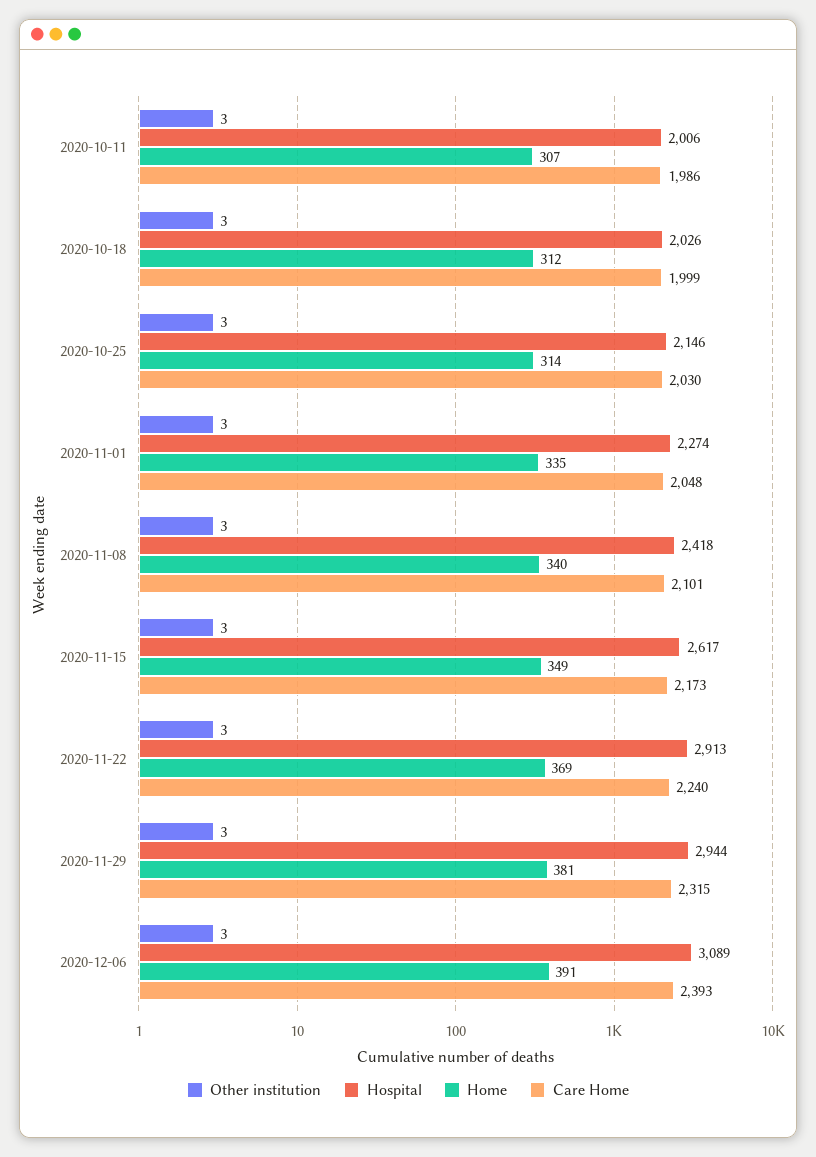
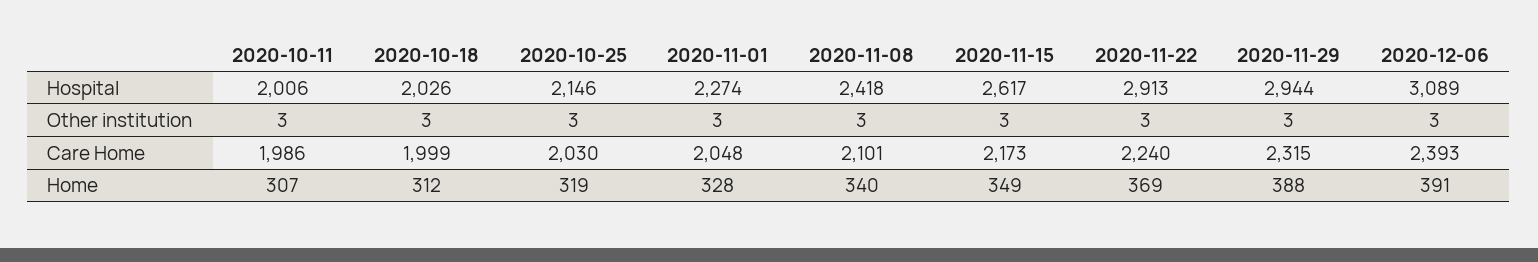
Home, 2020-10-25: 314 -> 319
Home, 2020-11-01: 335 -> 328
Home, 2020-11-29: 381 -> 388

